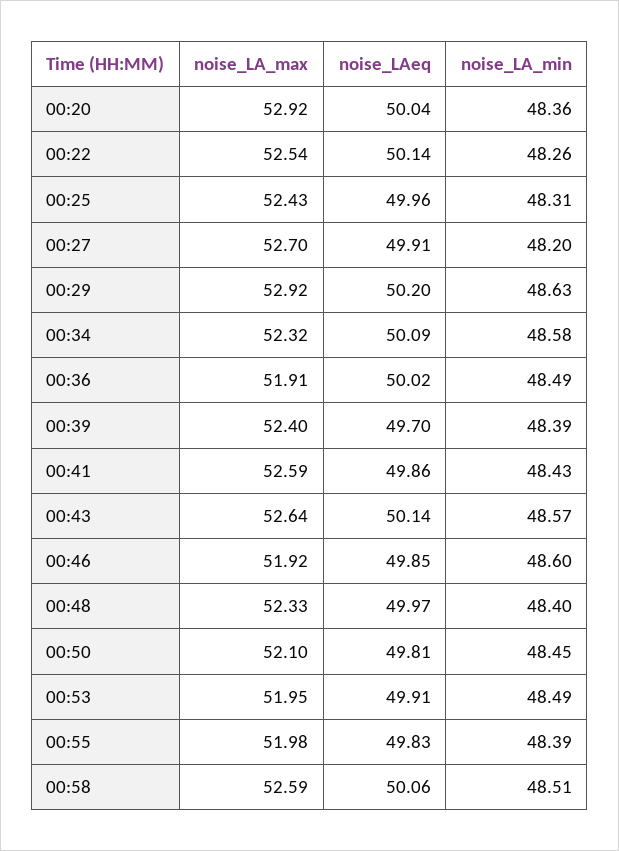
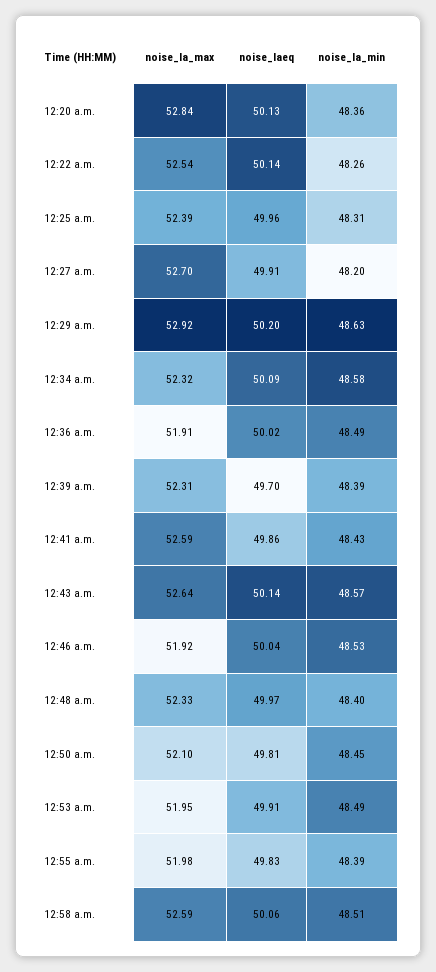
noise_LA_max, 00:20: 52.92 -> 52.84
noise_LAeq, 00:20: 50.04 -> 50.13
noise_LA_max, 00:25: 52.43 -> 52.39
noise_LA_max, 00:39: 52.4 -> 52.31
noise_LAeq, 00:46: 49.85 -> 50.04
noise_LA_min, 00:46: 48.6 -> 48.53

